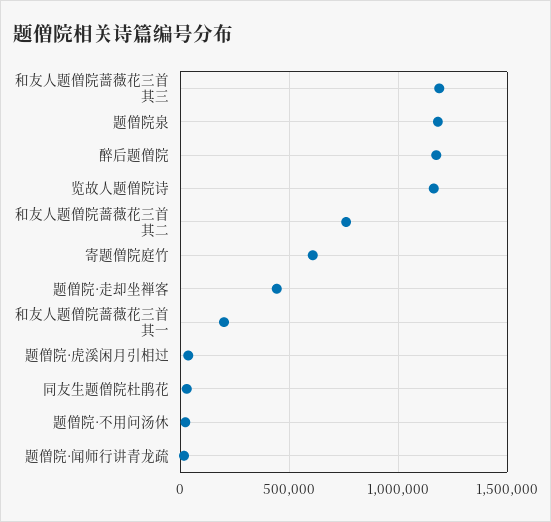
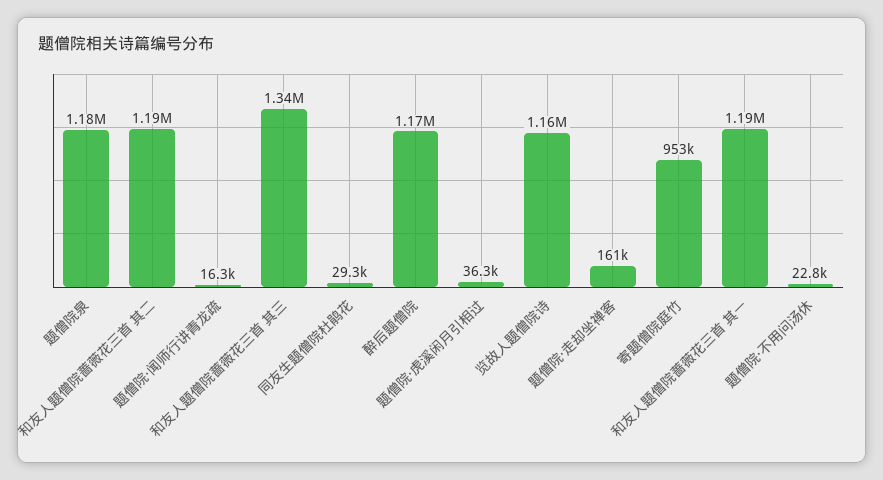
和友人题僧院蔷薇花三首 其三: 1200000 -> 1340000
和友人题僧院蔷薇花三首 其二: 750000 -> 1190000
寄题僧院庭竹: 600000 -> 953000
题僧院·走却坐禅客: 450000 -> 161000
和友人题僧院蔷薇花三首 其一: 200000 -> 1190000

